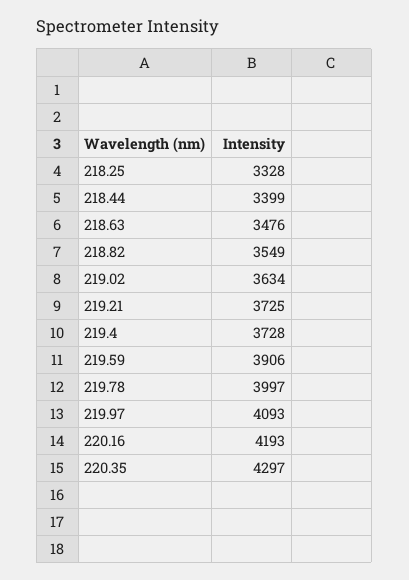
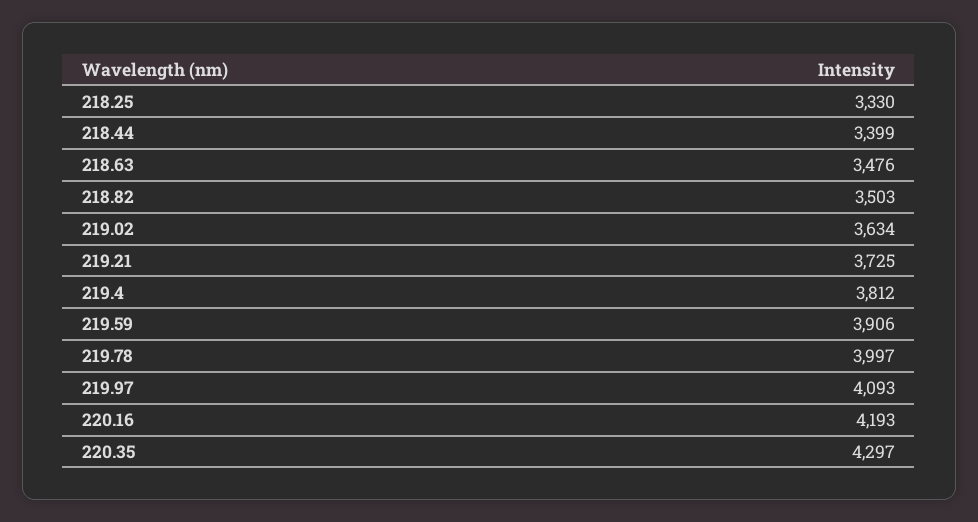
218.25: 3328 -> 3330
218.82: 3549 -> 3503
219.4: 3728 -> 3812

